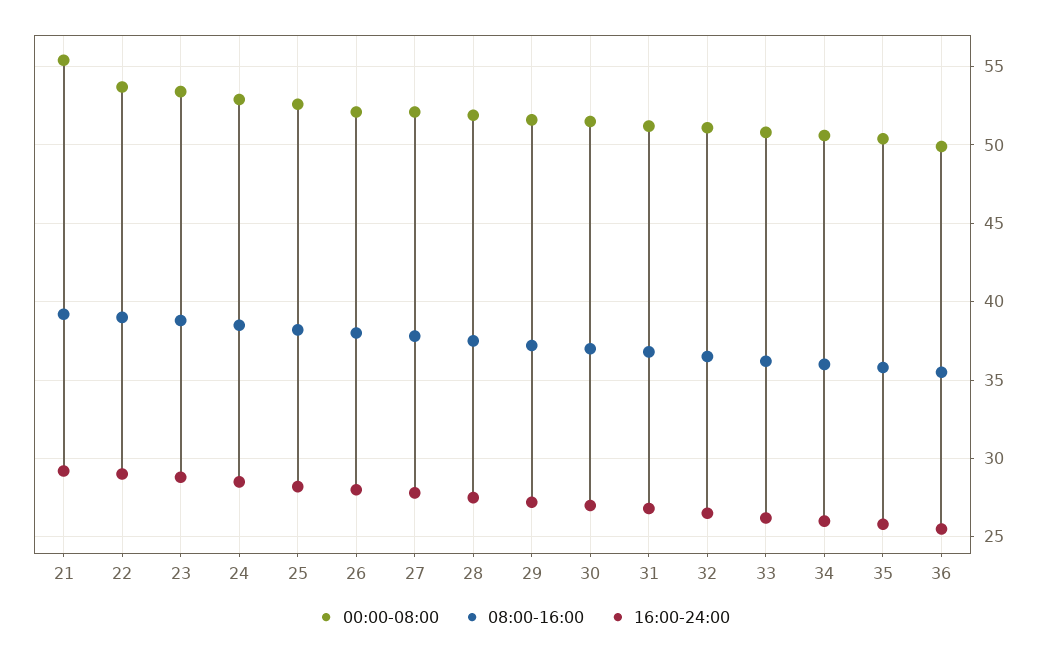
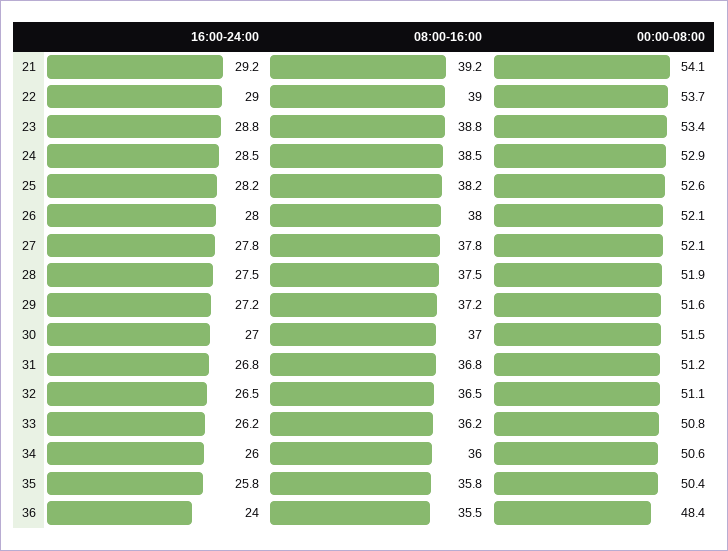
00:00-08:00, 21: 55.5 -> 54.1
00:00-08:00, 36: 50 -> 48.4
16:00-24:00, 36: 25.5 -> 24

